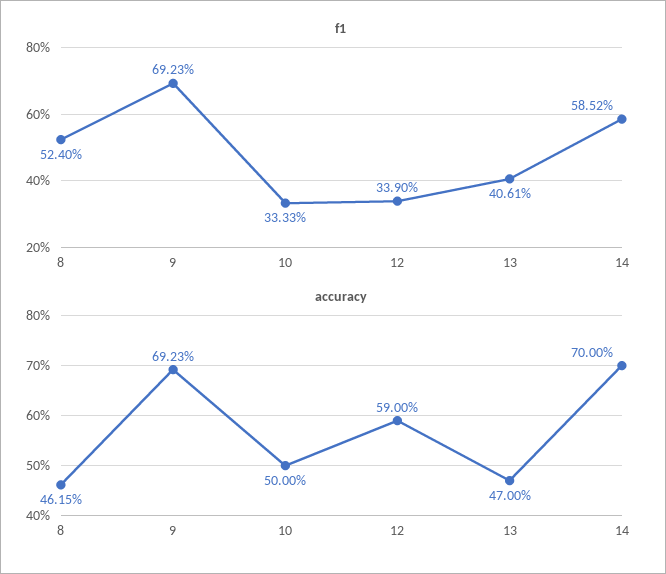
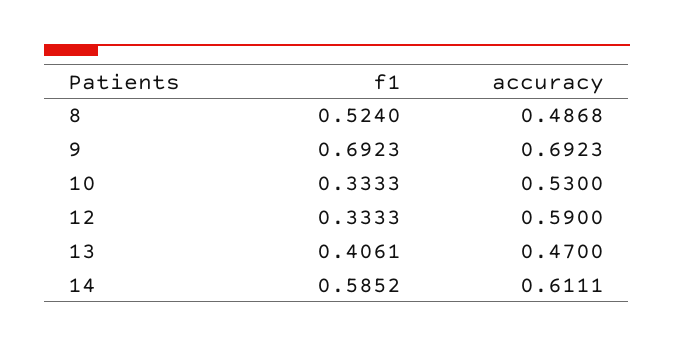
f1, 12: 0.339 -> 0.3333
accuracy, 8: 0.4615 -> 0.4868
accuracy, 10: 0.5 -> 0.53
accuracy, 14: 0.7 -> 0.6111

